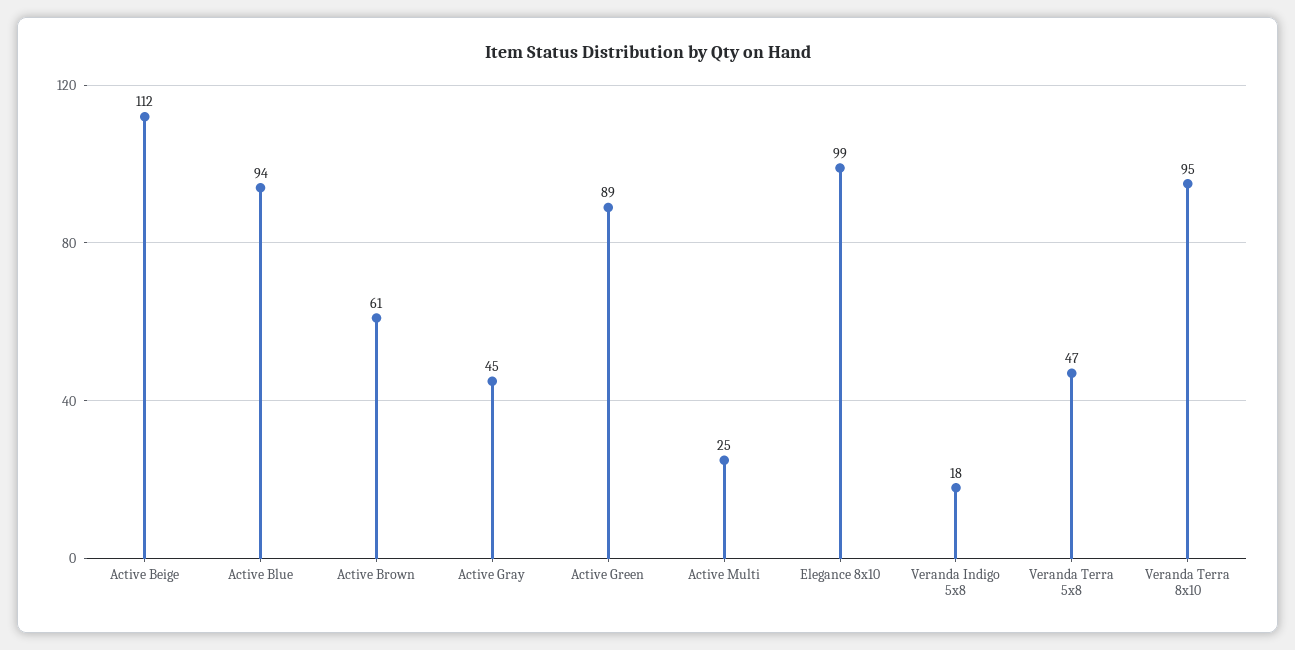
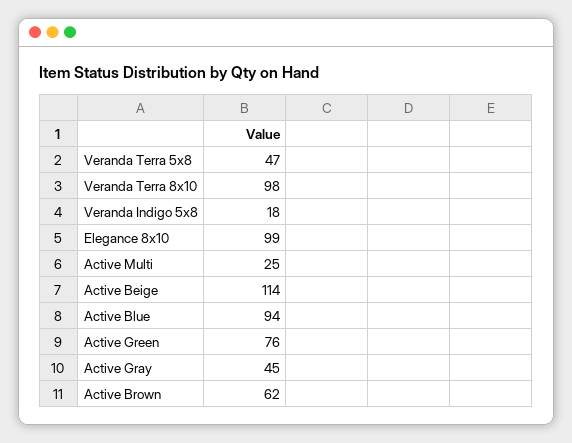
Active Beige: 112 -> 114
Active Brown: 61 -> 62
Active Green: 89 -> 76
Veranda Terra 8x10: 95 -> 98

